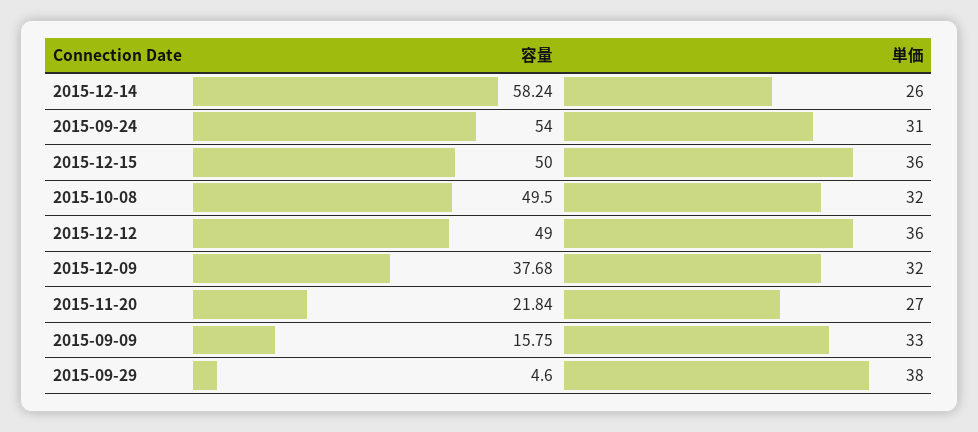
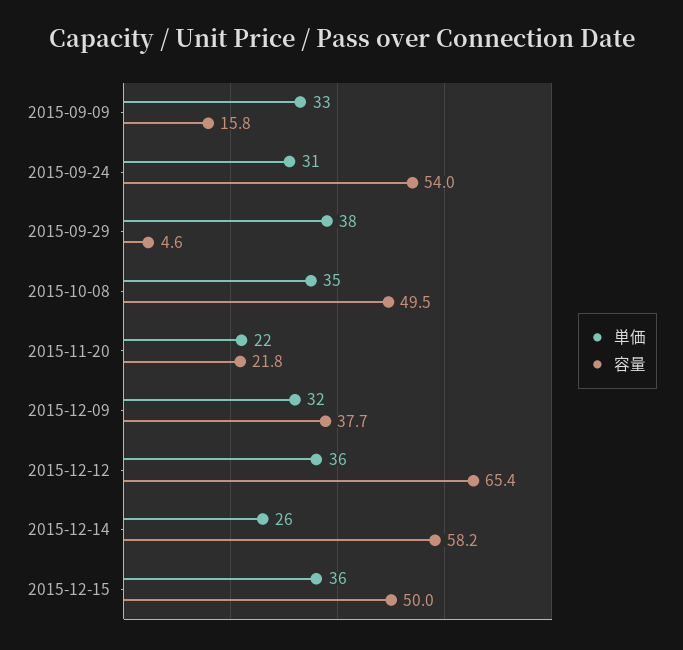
単価, 2015-10-08: 32 -> 35
容量, 2015-12-12: 49 -> 65.4
単価, 2015-11-20: 27 -> 22

